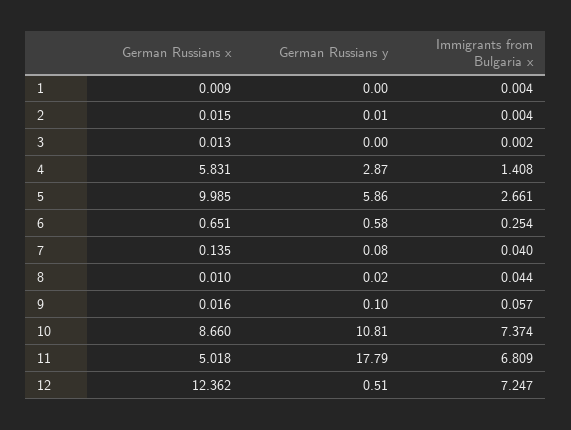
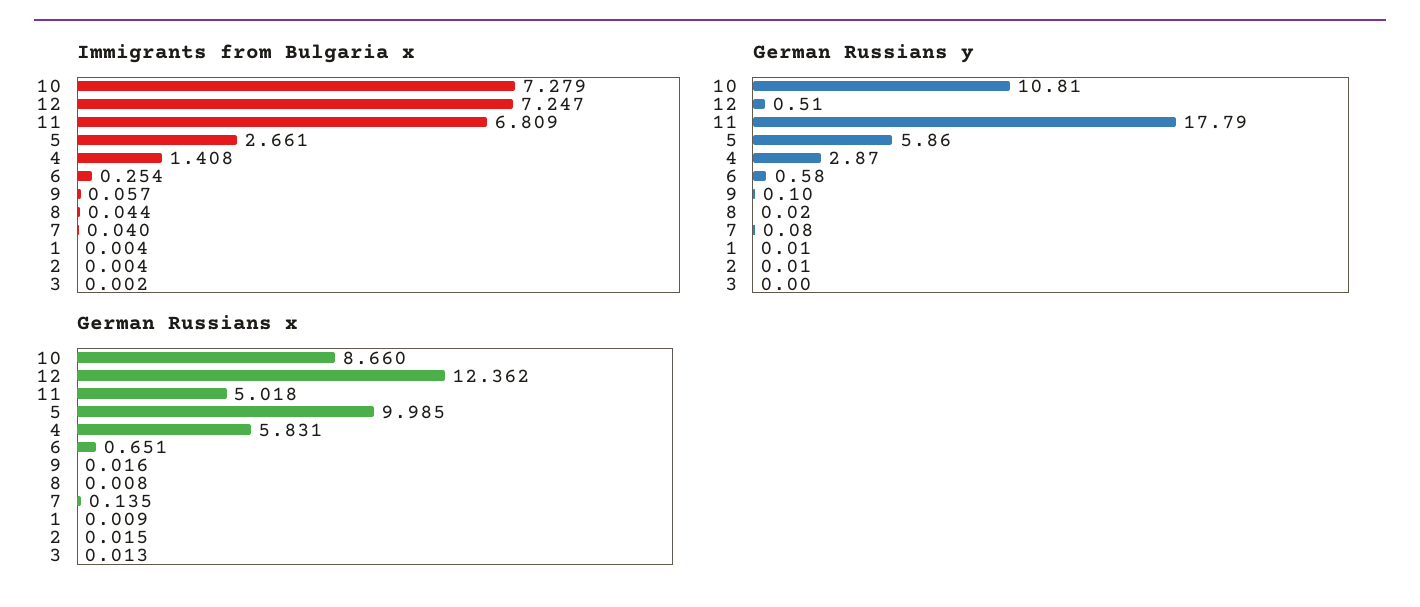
German Russians y, 1: 0 -> 0.01
German Russians x, 8: 0.01 -> 0.008
Immigrants from Bulgaria x, 10: 7.374 -> 7.279

